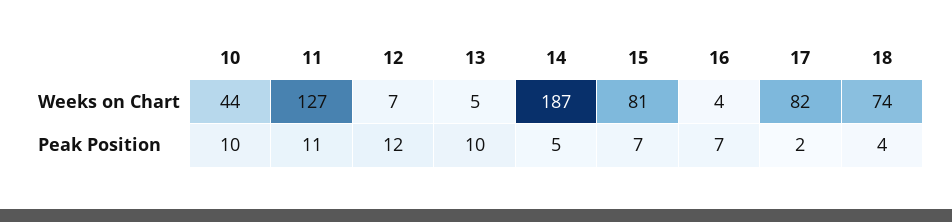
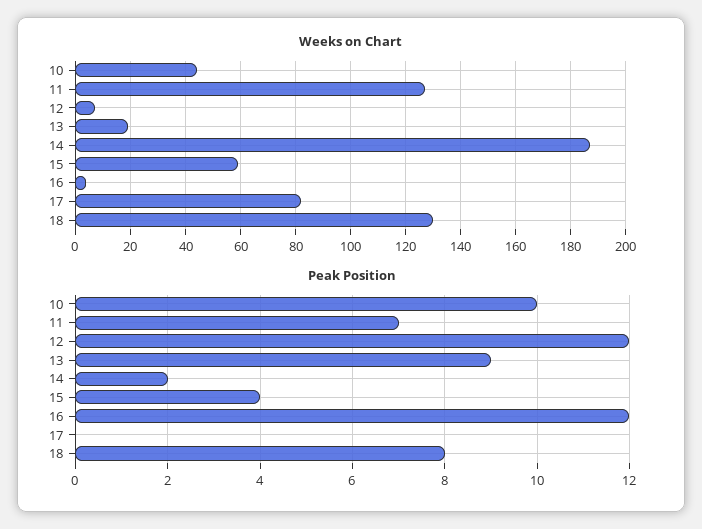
Weeks on Chart, 13: 5 -> 20
Weeks on Chart, 15: 81 -> 60
Weeks on Chart, 18: 74 -> 130
Peak Position, 11: 11 -> 7
Peak Position, 13: 10 -> 9
Peak Position, 14: 5 -> 2
Peak Position, 15: 7 -> 4
Peak Position, 16: 7 -> 12
Peak Position, 17: 2 -> 0
Peak Position, 18: 4 -> 8

